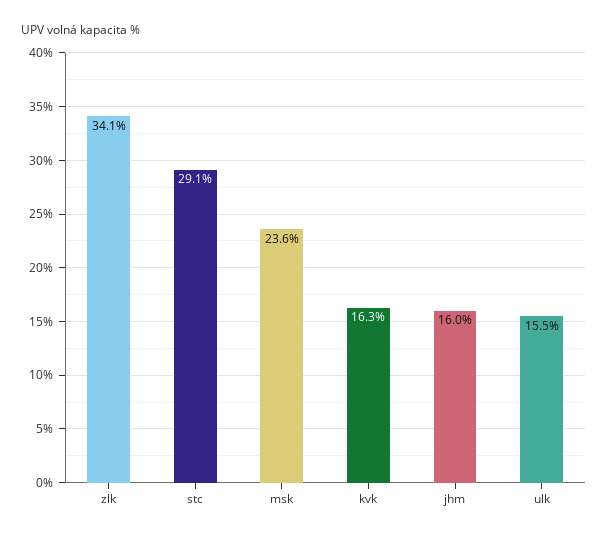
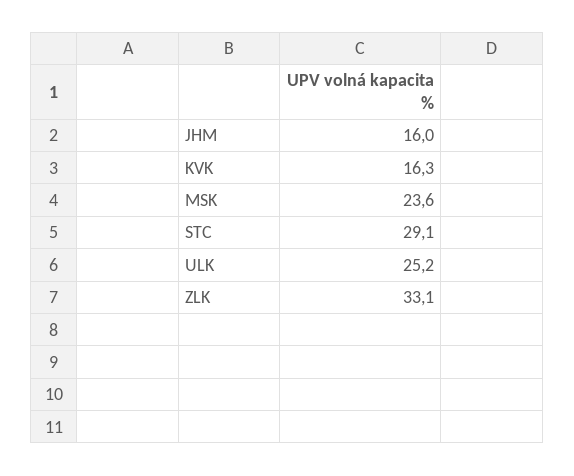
zlk: 34.1 -> 33.1
ulk: 15.5 -> 25.2

